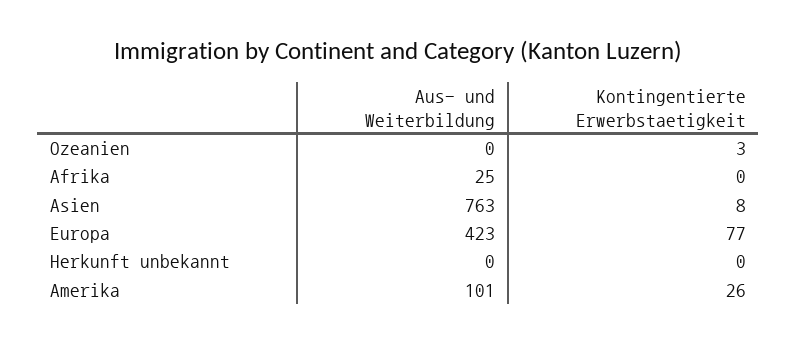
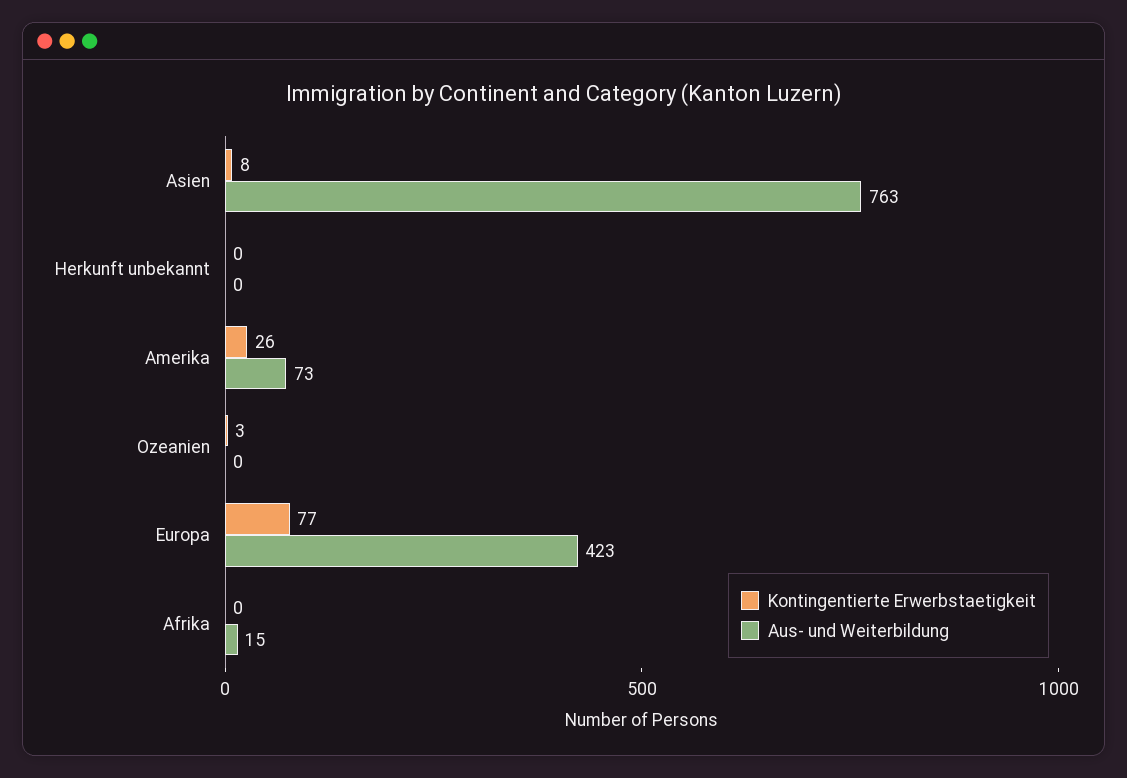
Aus- und Weiterbildung, Afrika: 25 -> 15
Aus- und Weiterbildung, Amerika: 101 -> 73

